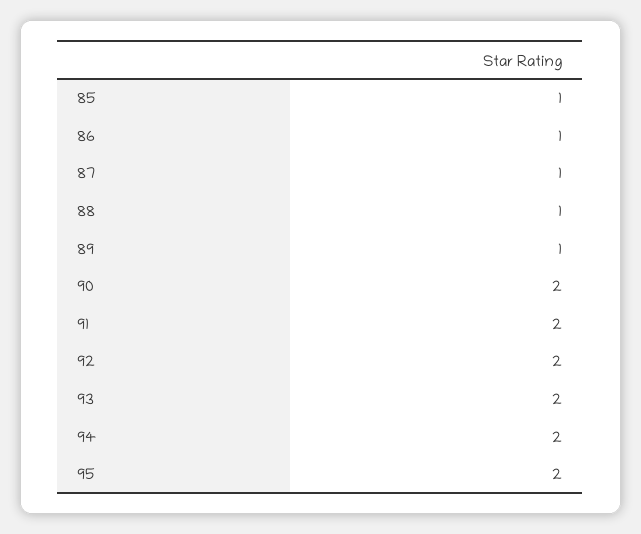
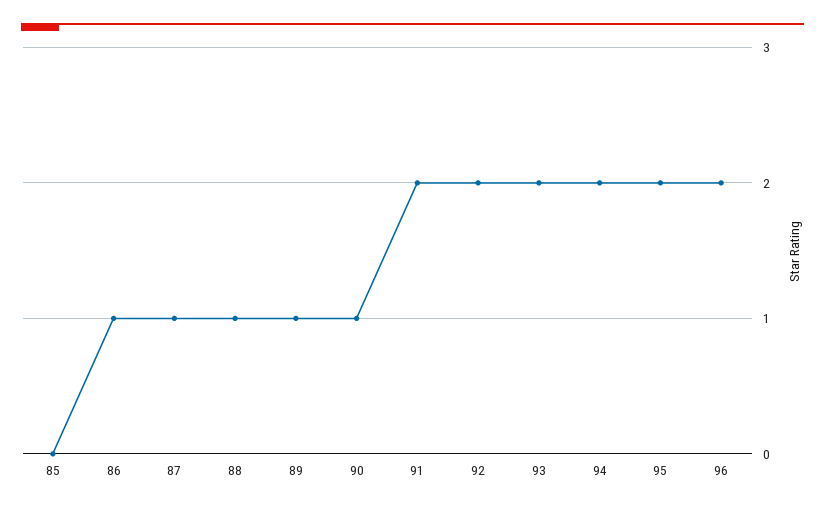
85: 1 -> 0
90: 2 -> 1
96: none -> 2

